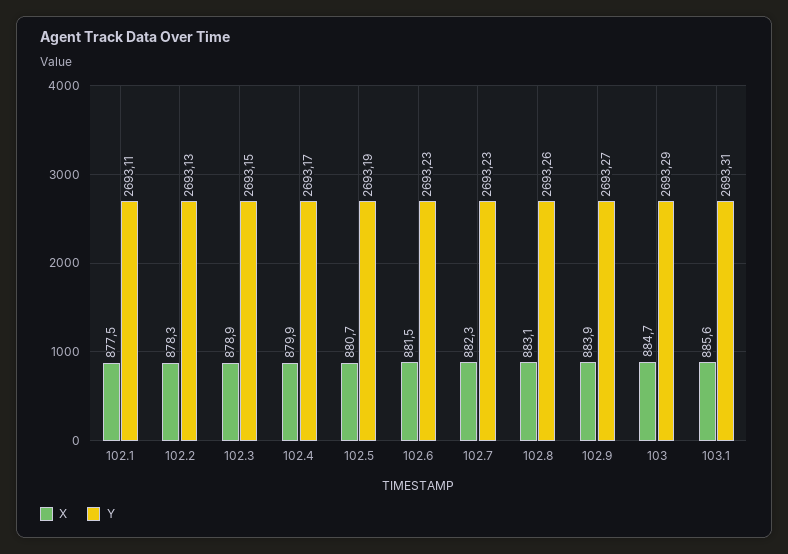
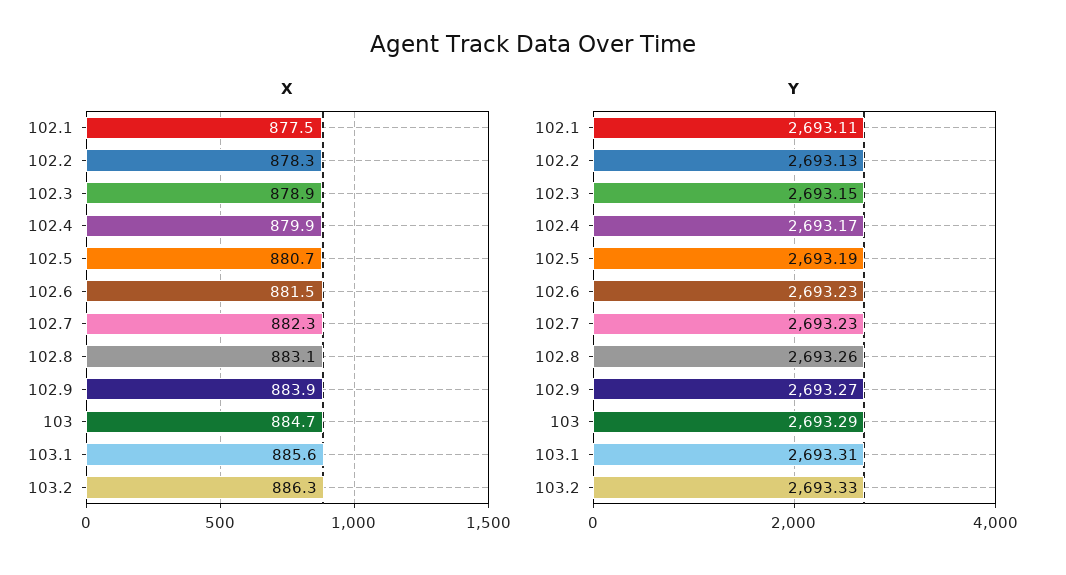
X, 103.2: none -> 886.3
Y, 103.2: none -> 2693.33

